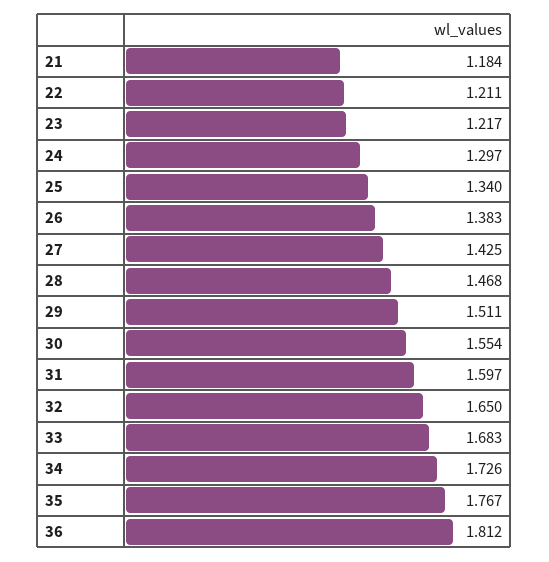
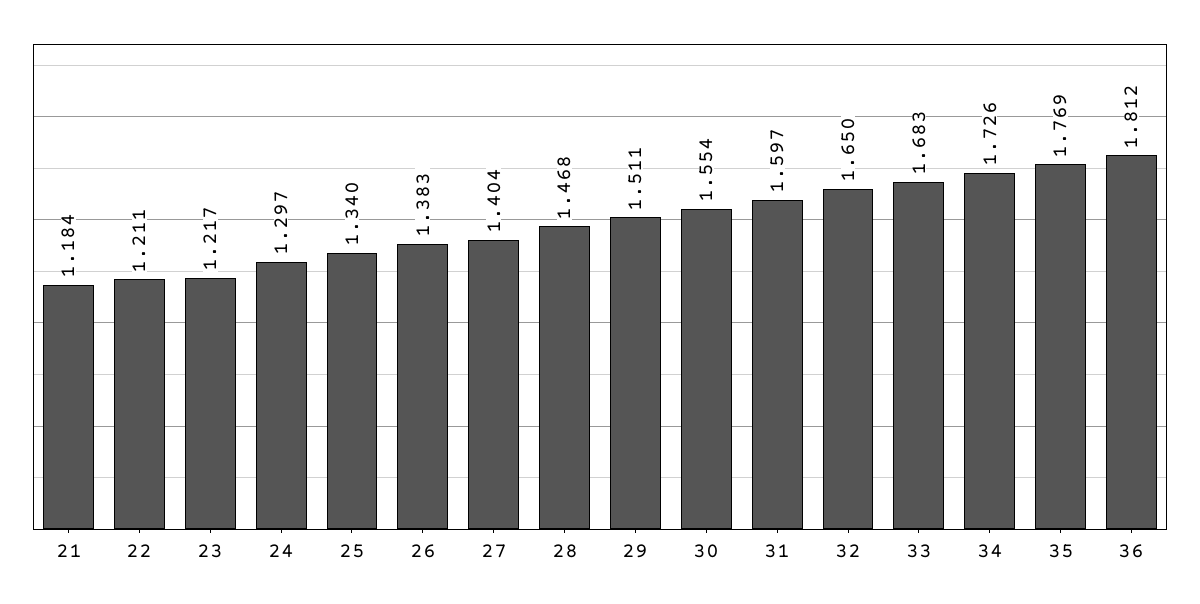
27: 1.425 -> 1.404
35: 1.767 -> 1.769

